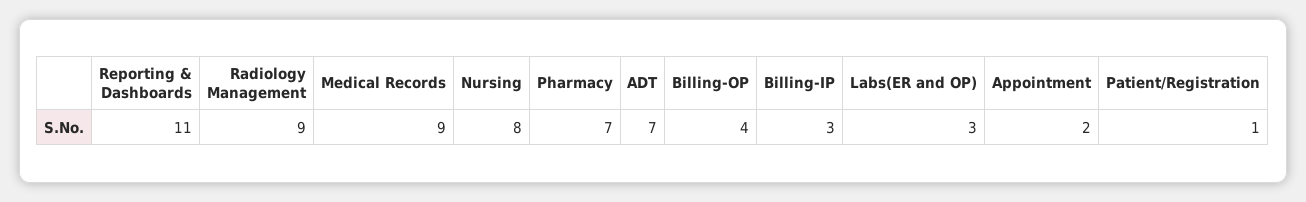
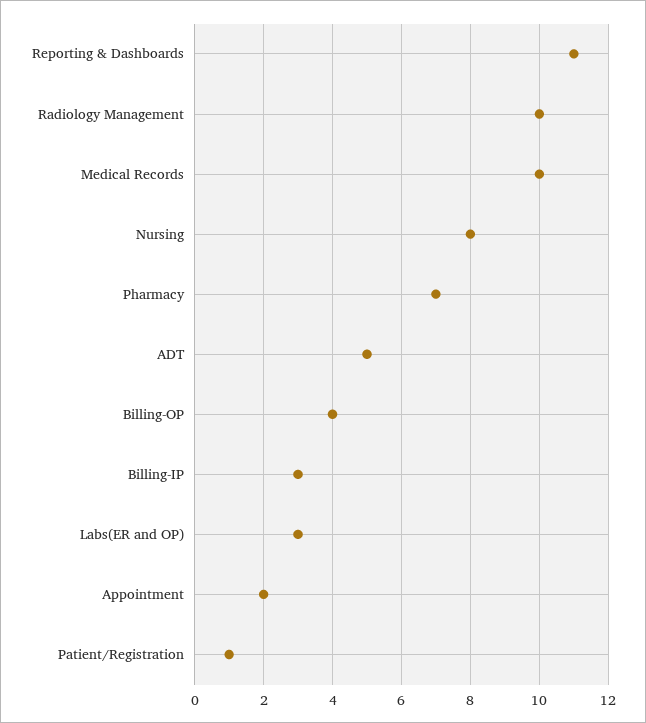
Radiology Management: 9 -> 10
Medical Records: 9 -> 10
ADT: 7 -> 5

